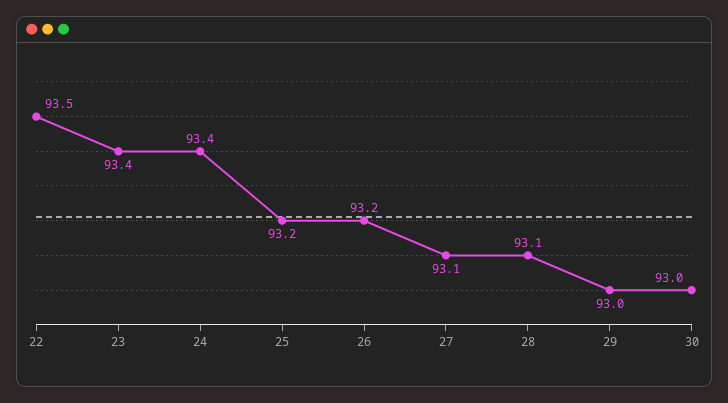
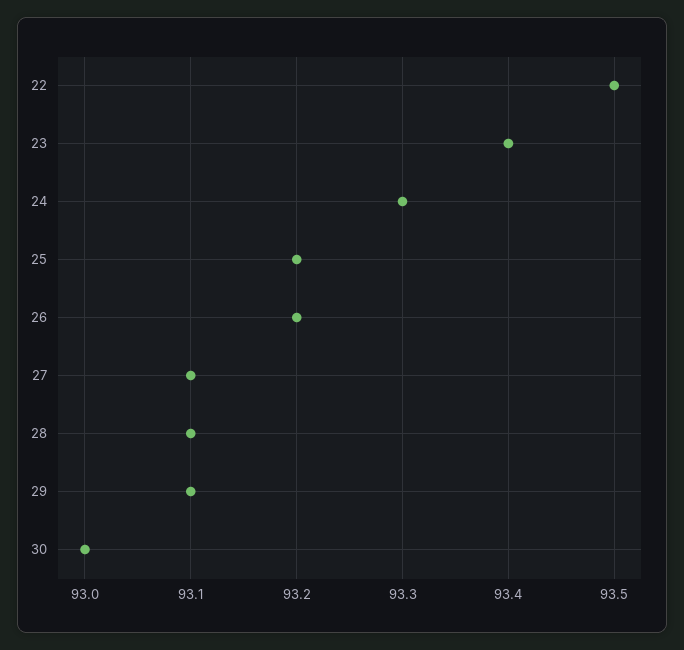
24: 93.4 -> 93.3
29: 93 -> 93.1

